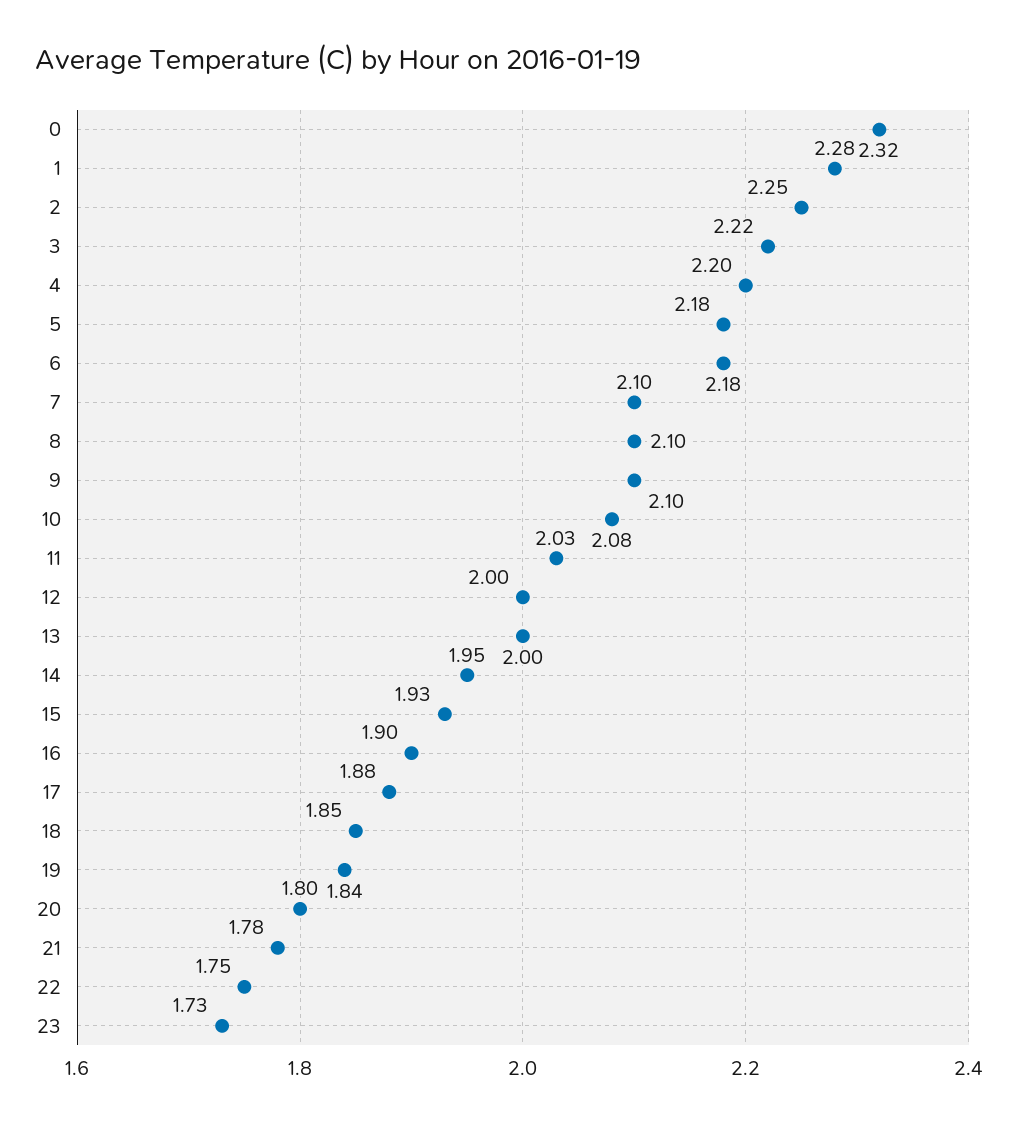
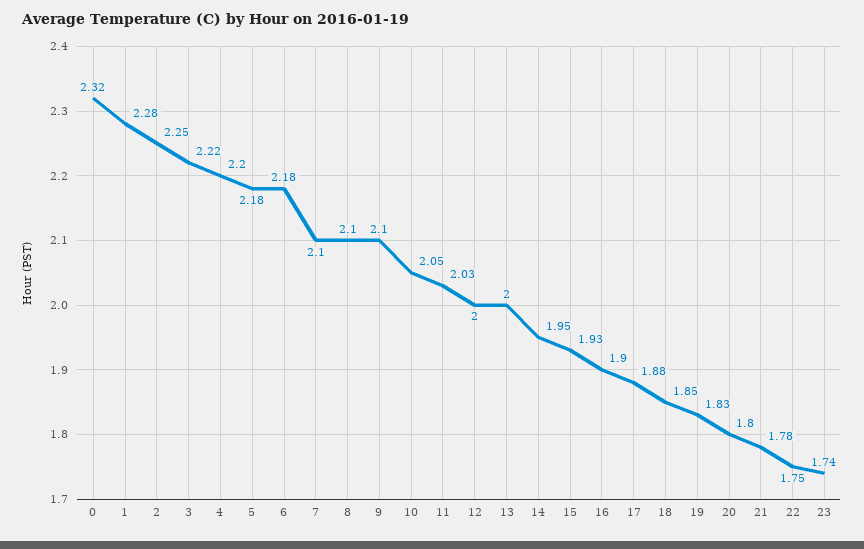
10: 2.08 -> 2.05
19: 1.84 -> 1.83
23: 1.73 -> 1.74

